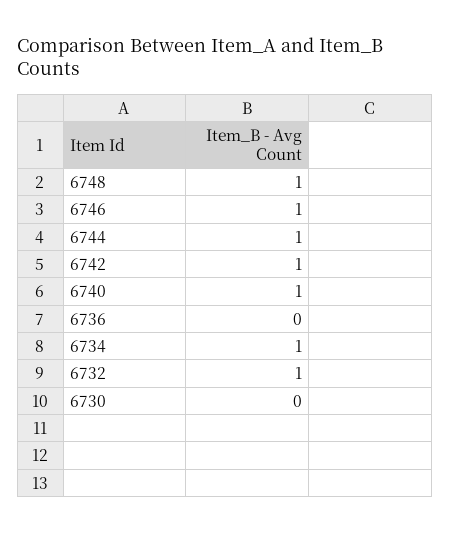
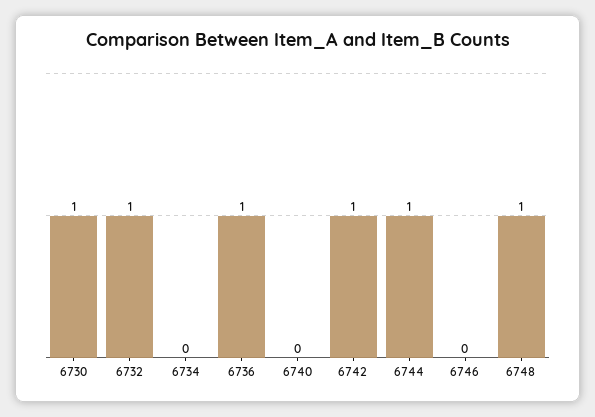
6746: 1 -> 0
6740: 1 -> 0
6736: 0 -> 1
6734: 1 -> 0
6730: 0 -> 1

